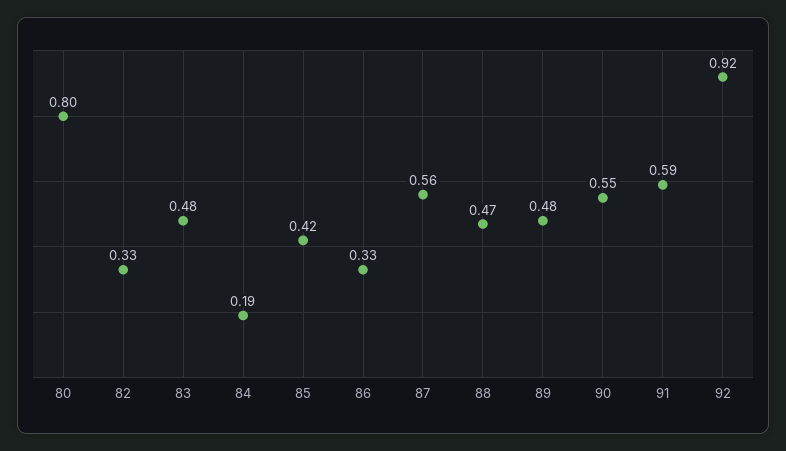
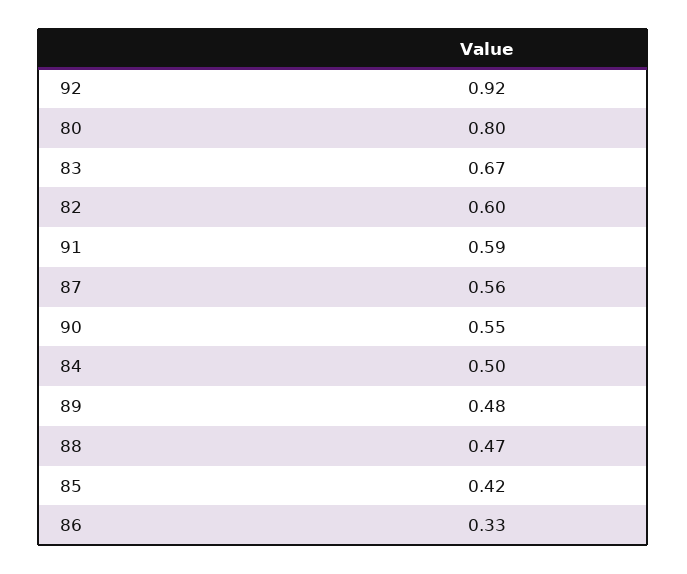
82: 0.33 -> 0.6
83: 0.48 -> 0.67
84: 0.19 -> 0.5

